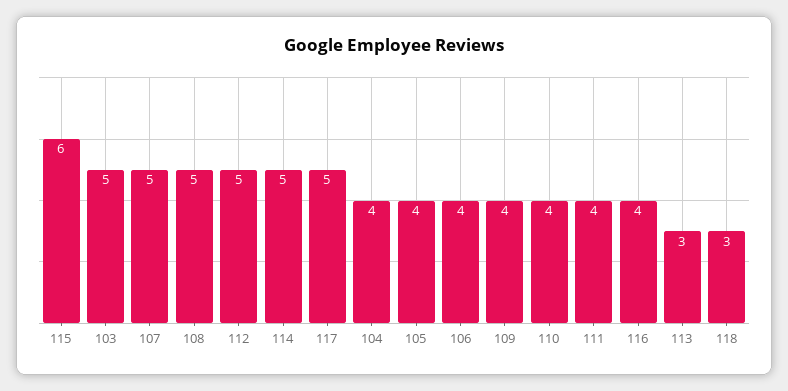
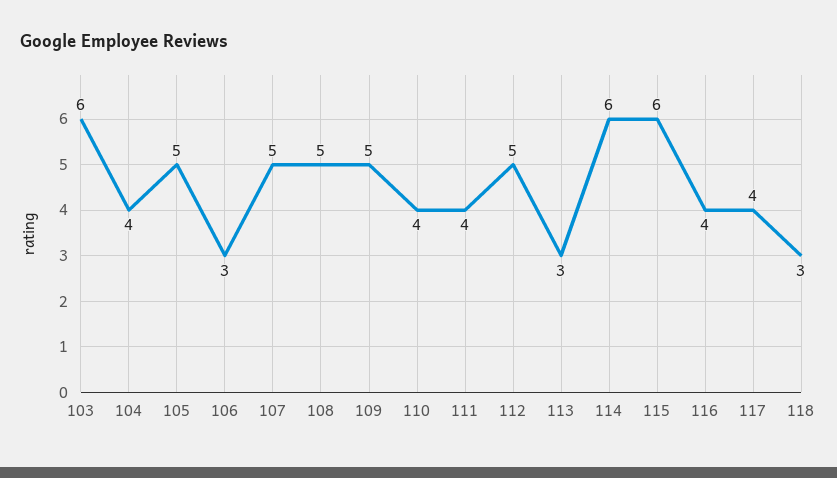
103: 5 -> 6
114: 5 -> 6
117: 5 -> 4
105: 4 -> 5
106: 4 -> 3
109: 4 -> 5

